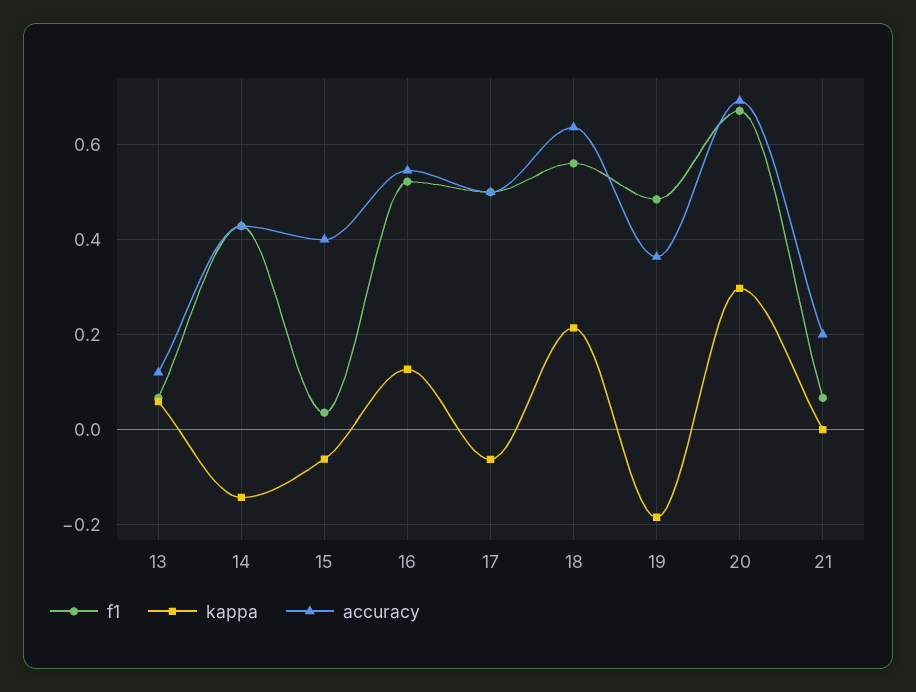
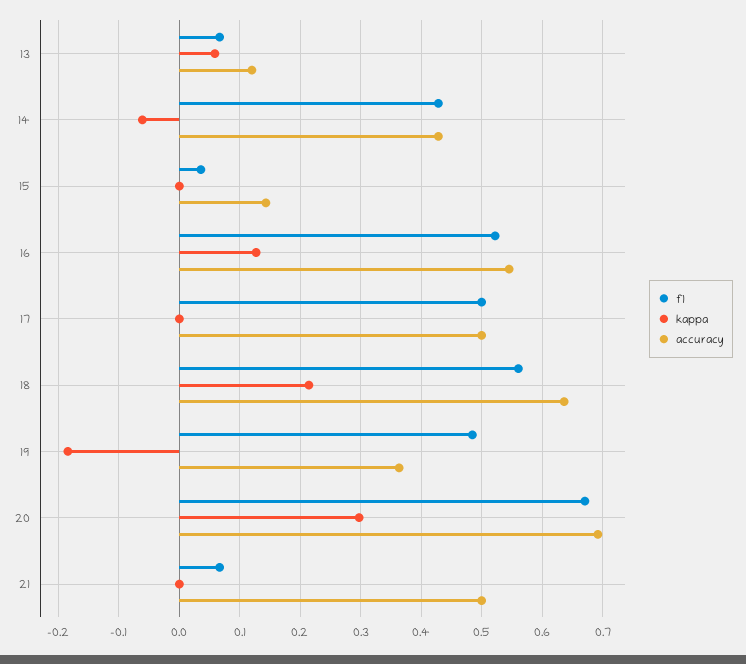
kappa, 14: -0.14 -> -0.06
kappa, 15: -0.06 -> 0
accuracy, 15: 0.4 -> 0.14
kappa, 17: -0.06 -> 0
accuracy, 21: 0.2 -> 0.5

